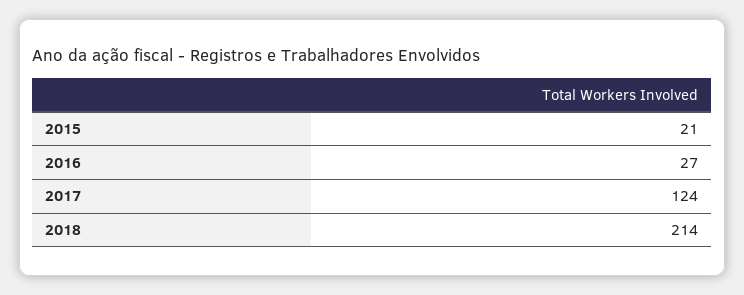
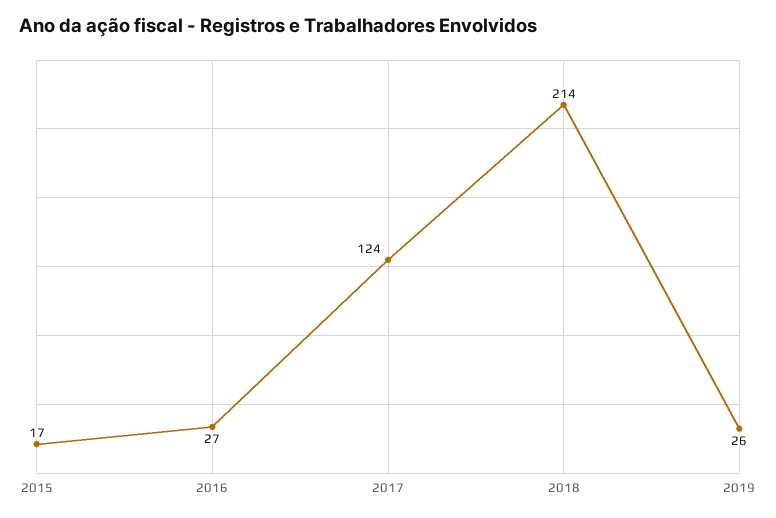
2015: 21 -> 17
2019: none -> 26

